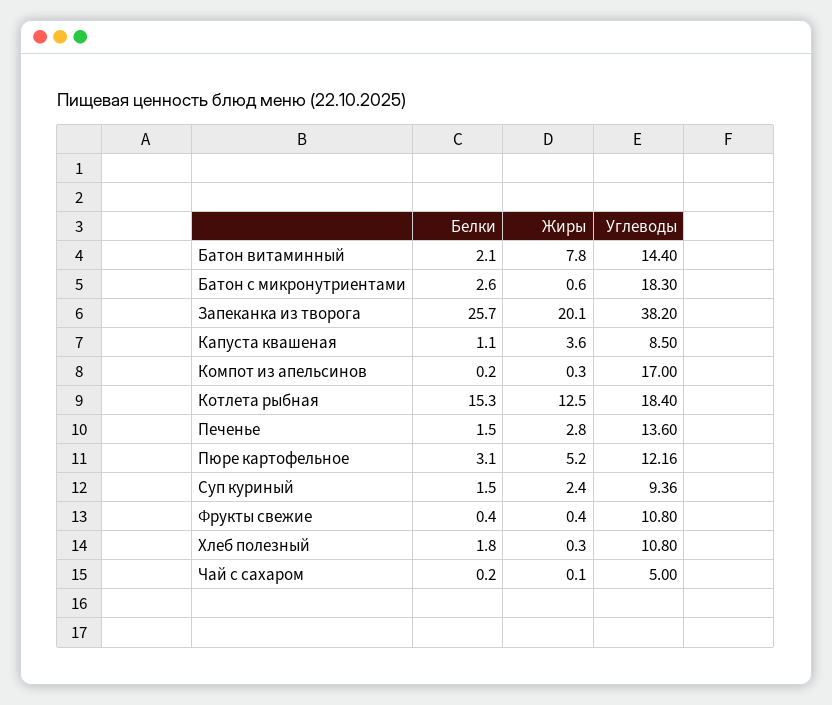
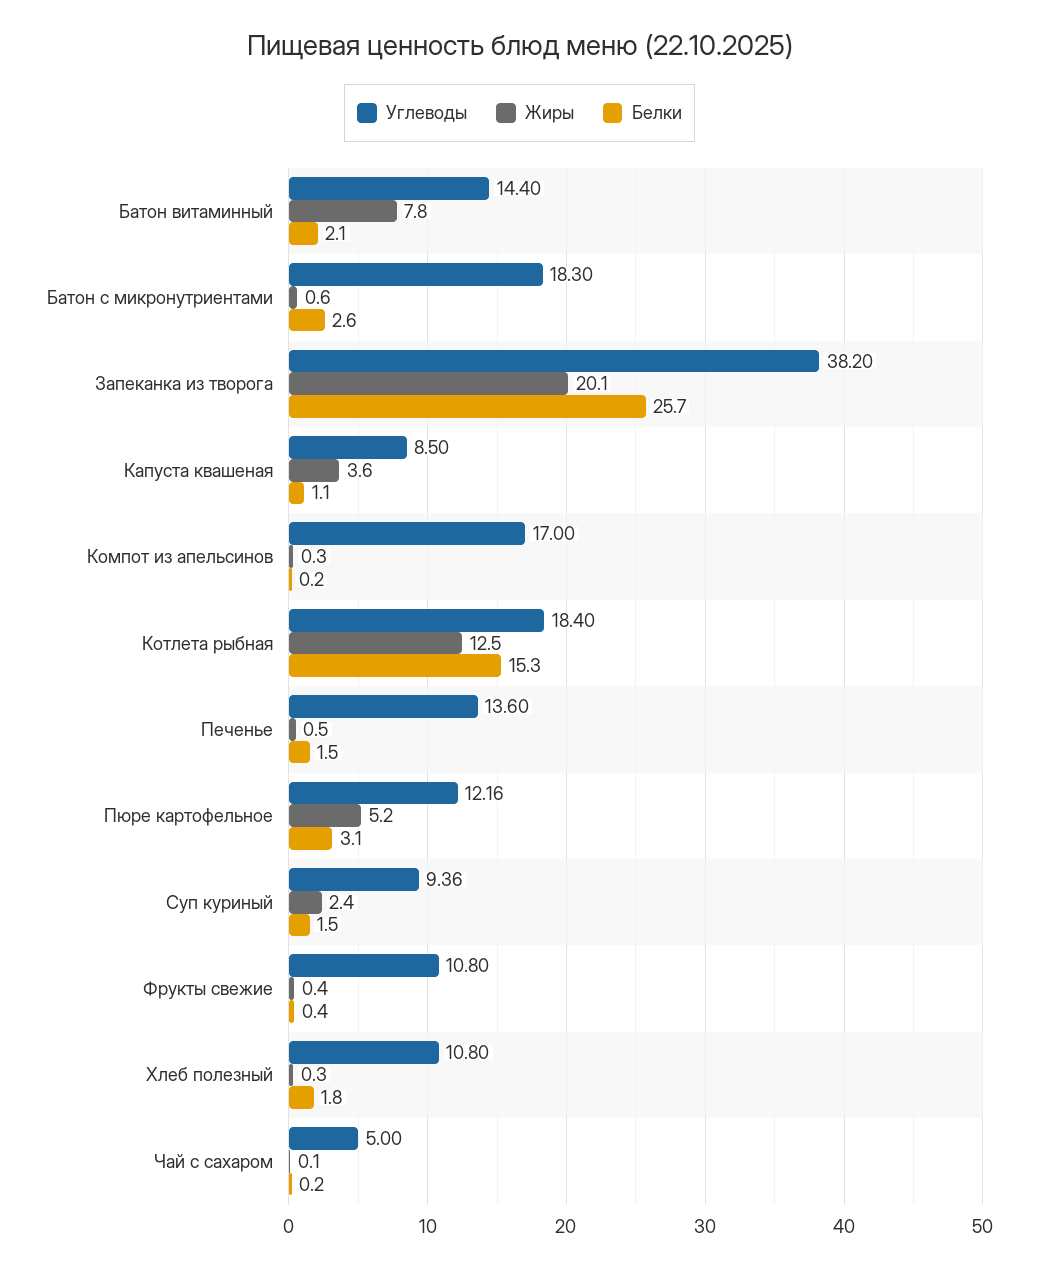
Жиры, Печенье: 2.8 -> 0.5

